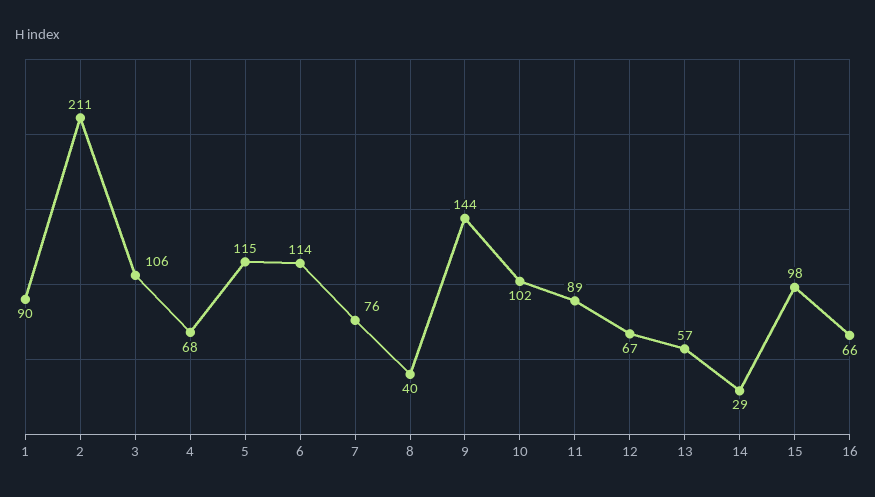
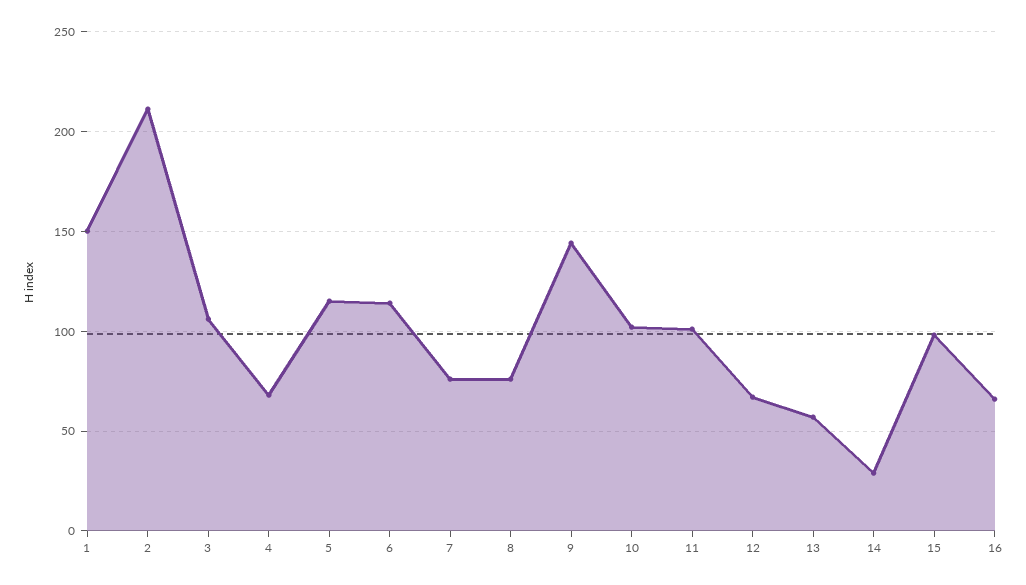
1: 90 -> 150
8: 40 -> 75
11: 89 -> 100

